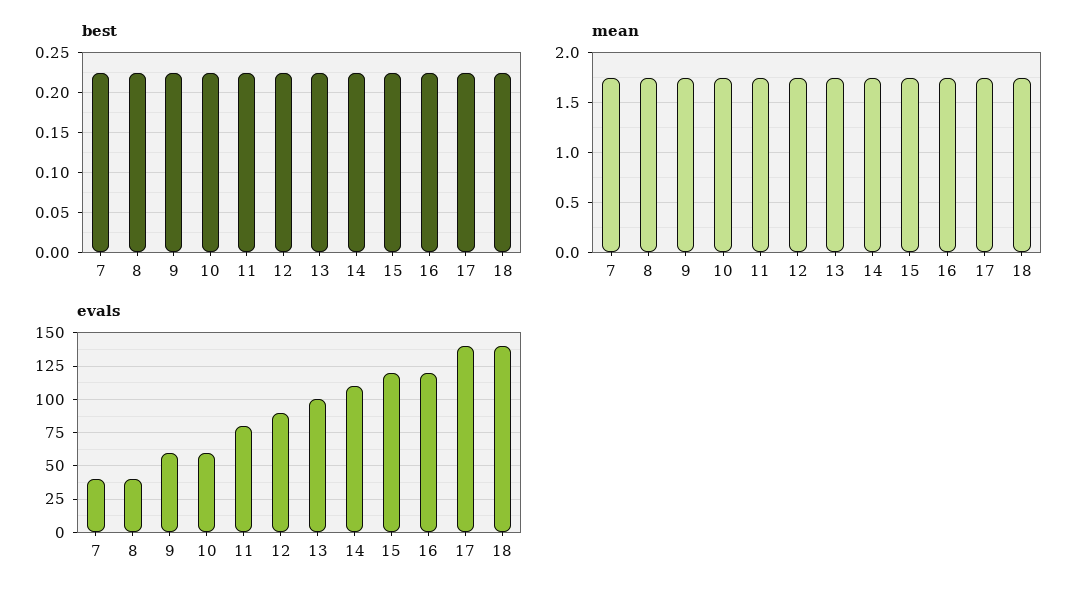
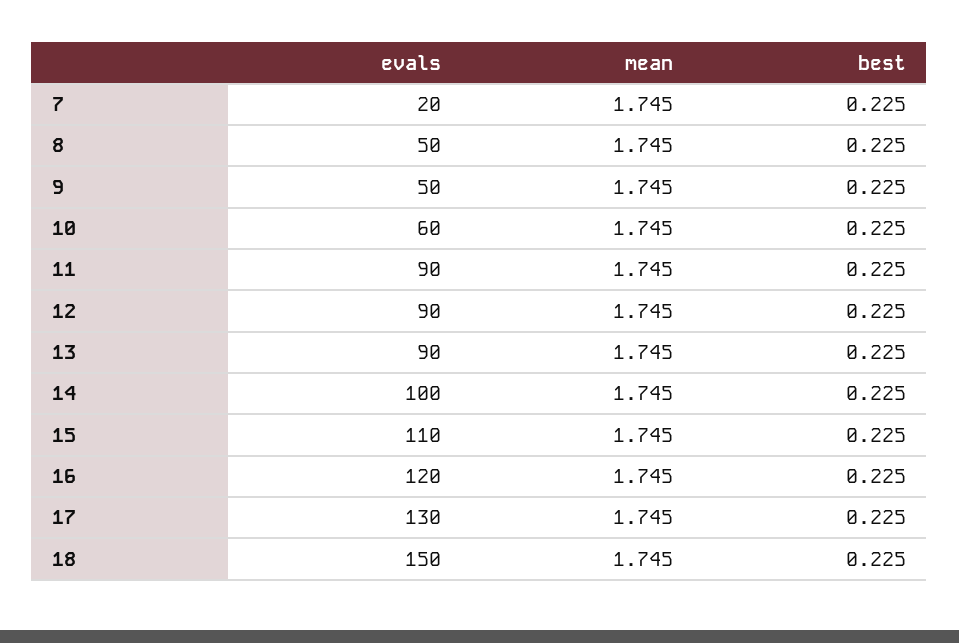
evals, 7: 40 -> 20
evals, 8: 40 -> 50
evals, 9: 60 -> 50
evals, 11: 80 -> 90
evals, 13: 100 -> 90
evals, 14: 110 -> 100
evals, 15: 120 -> 110
evals, 17: 140 -> 130
evals, 18: 140 -> 150

